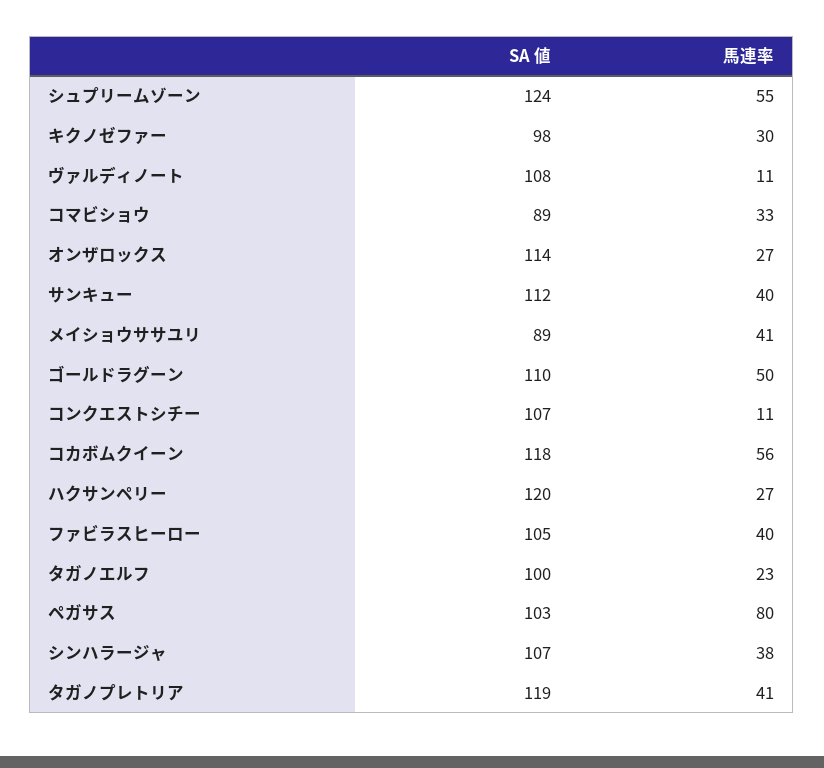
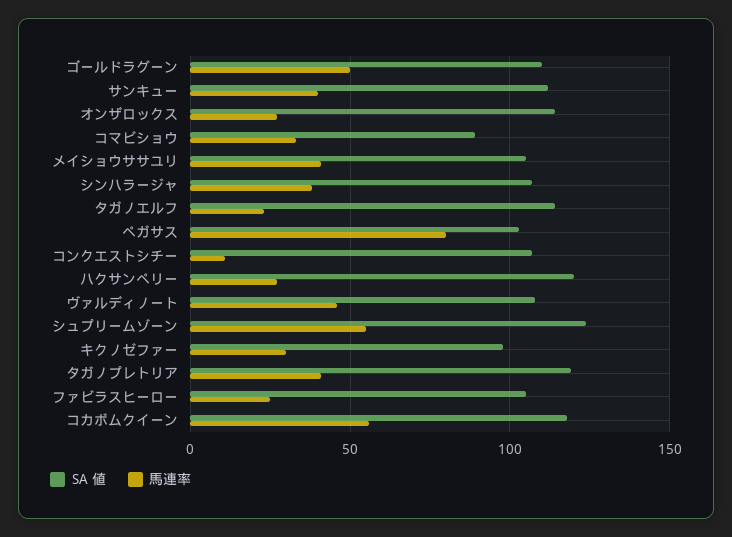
馬連率, ヴァルディノート: 11 -> 45
SA 値, メイショウササユリ: 89 -> 105
馬連率, ファビラスヒーロー: 40 -> 25
SA 値, タガノエルフ: 100 -> 115

